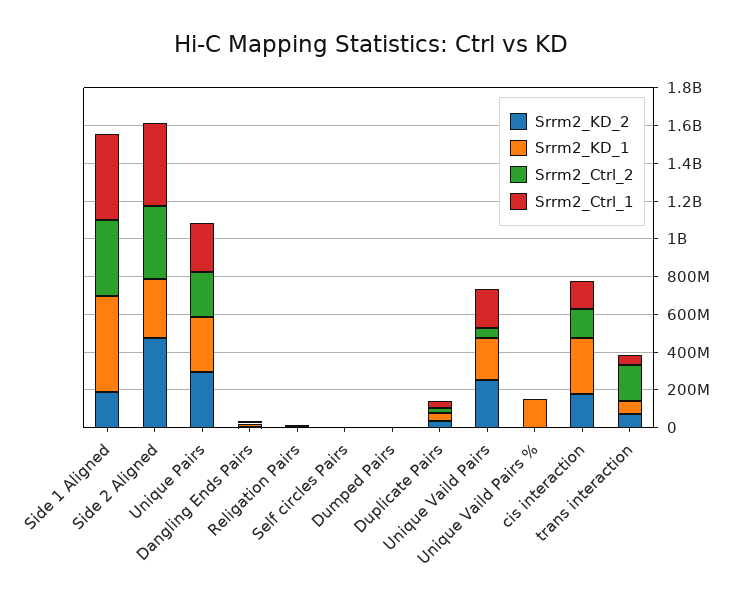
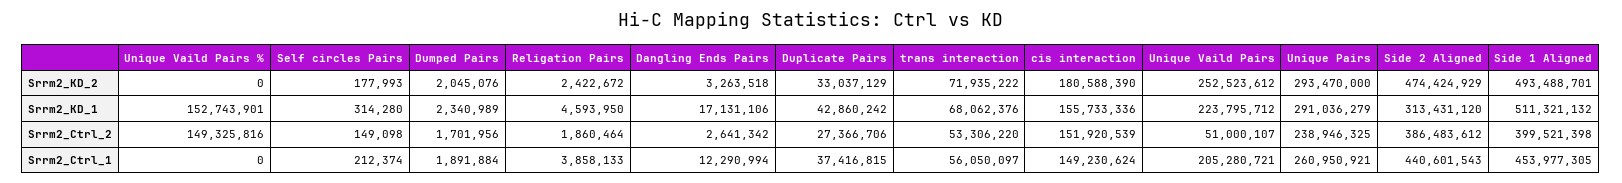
Srrm2_KD_2, Side 1 Aligned: 200000000 -> 493488701
Srrm2_Ctrl_2, Unique Vaild Pairs %: 0 -> 149325816
Srrm2_KD_1, cis interaction: 300000000 -> 155733336
Srrm2_Ctrl_2, trans interaction: 200000000 -> 53306220

